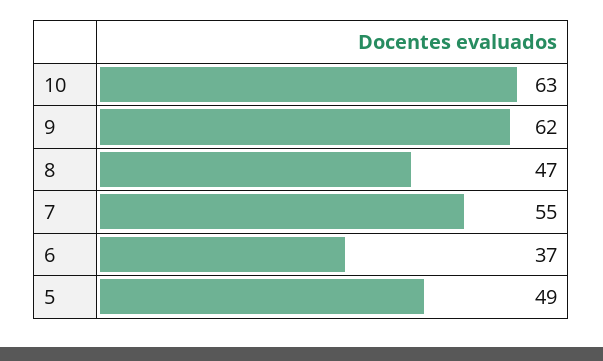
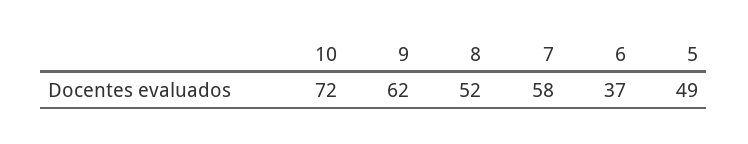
10: 63 -> 72
8: 47 -> 52
7: 55 -> 58

